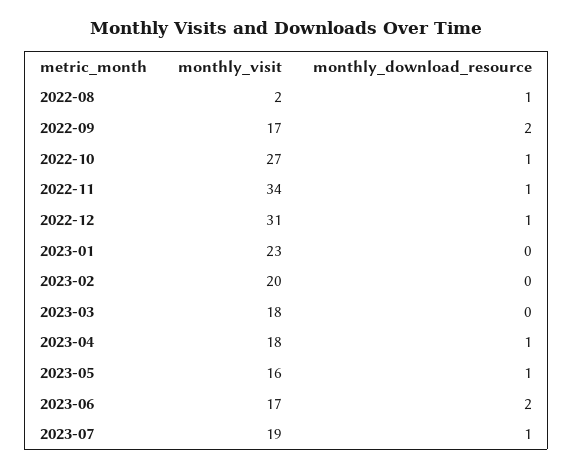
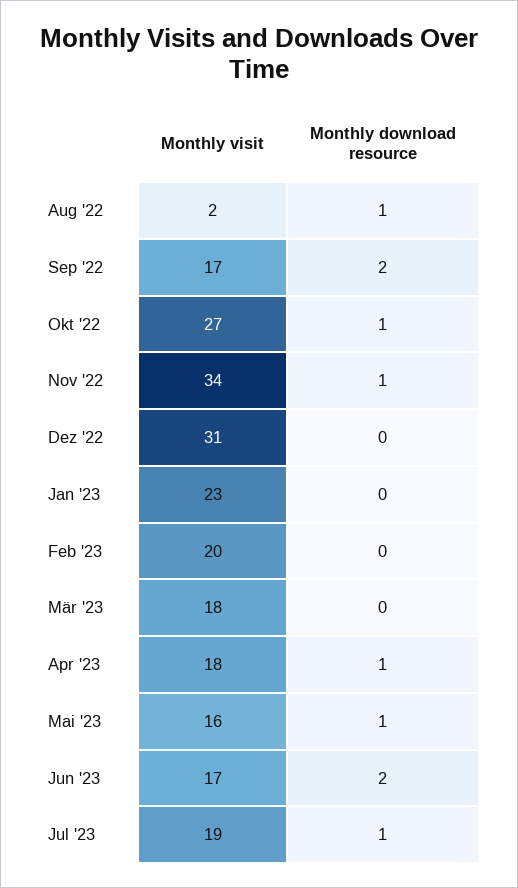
monthly_download_resource, 2022-12: 1 -> 0

